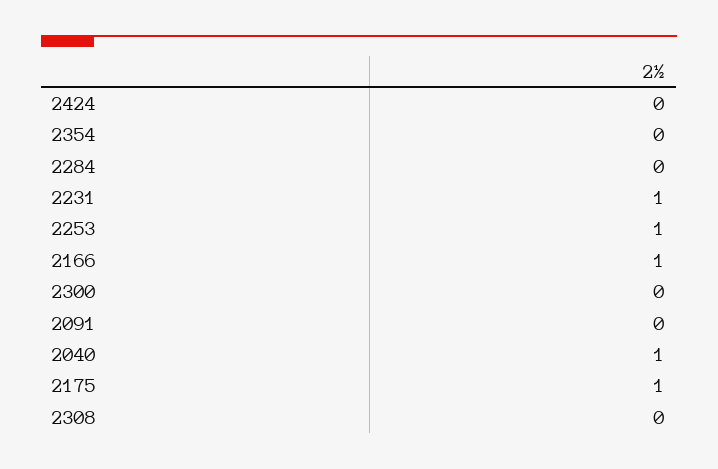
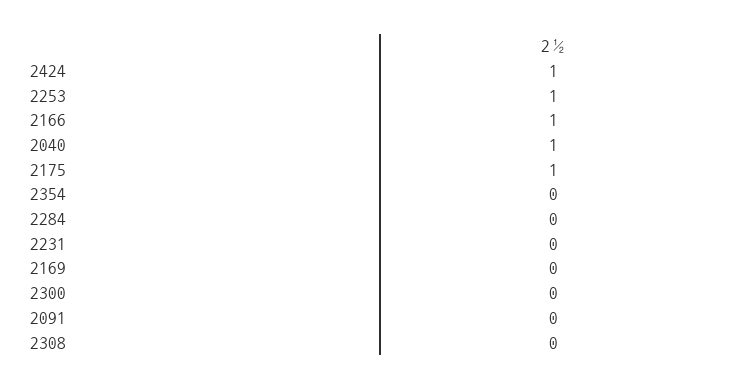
2424: 0 -> 1
2231: 1 -> 0
2169: none -> 0

